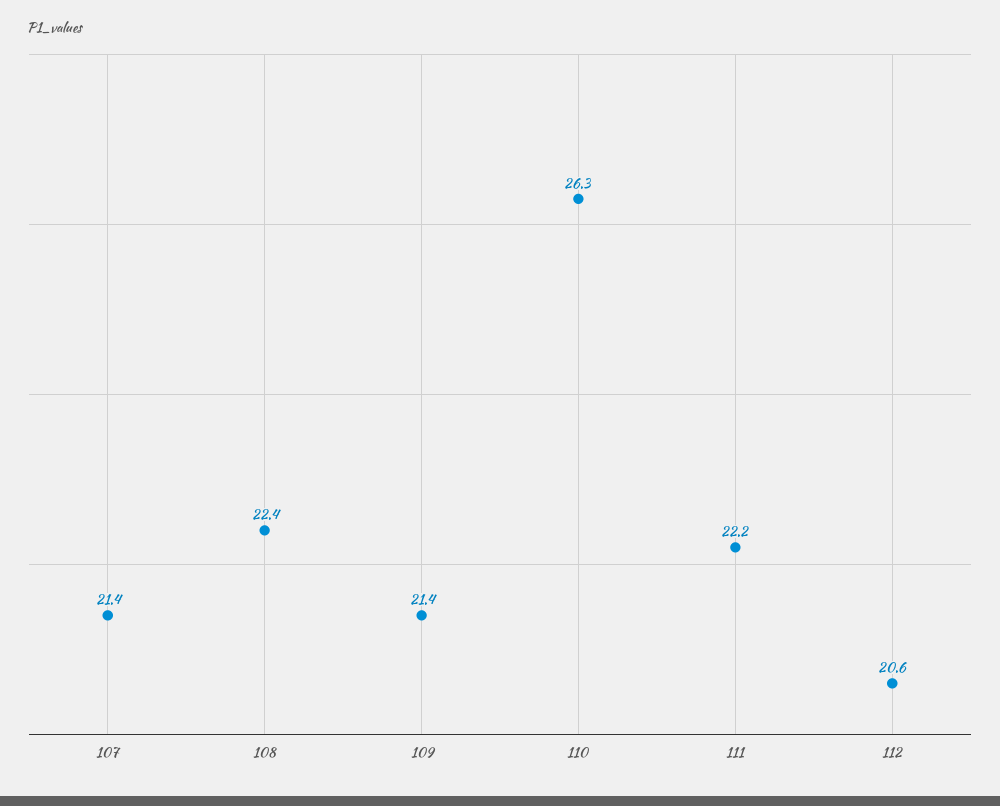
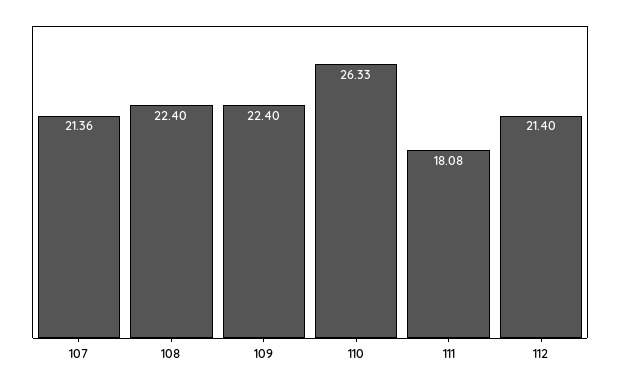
109: 21.4 -> 22.4
111: 22.2 -> 18.08
112: 20.6 -> 21.4

